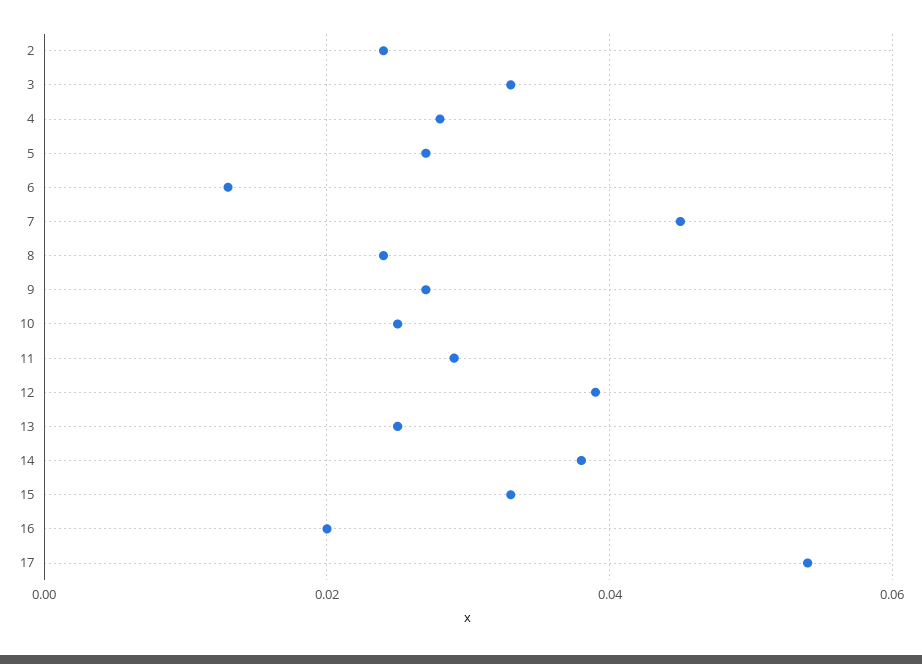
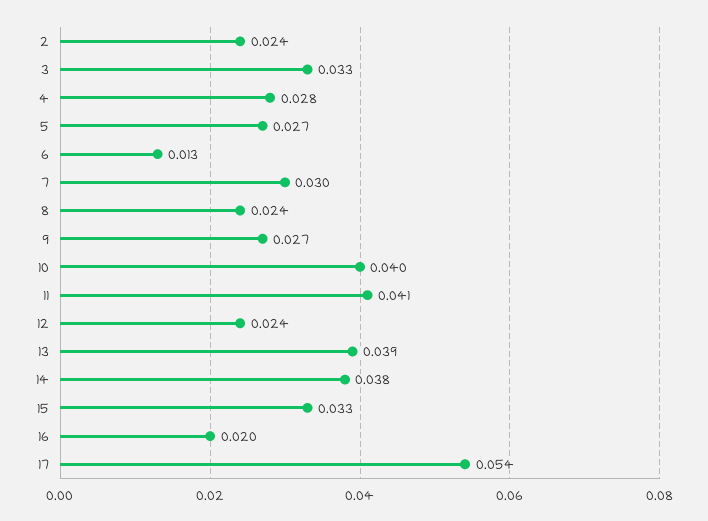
7: 0.045 -> 0.03
10: 0.025 -> 0.04
11: 0.03 -> 0.041
12: 0.04 -> 0.024
13: 0.025 -> 0.039

